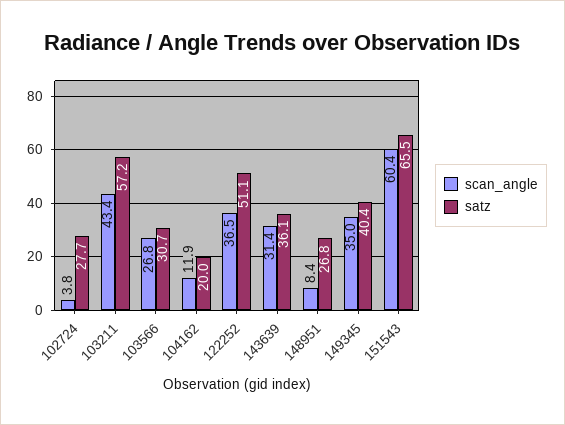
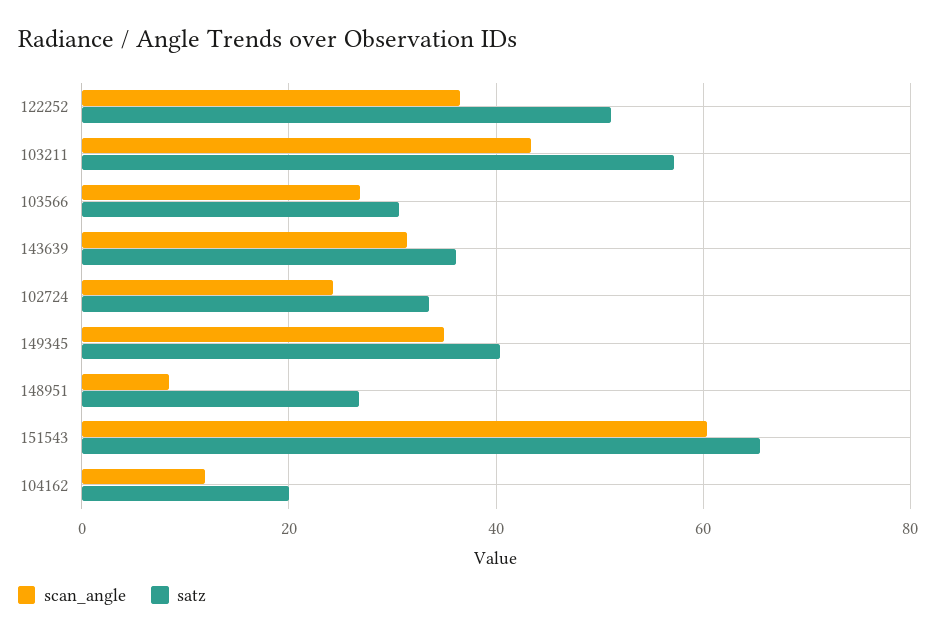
scan_angle, 102724: 3.8 -> 24
satz, 102724: 27.7 -> 34

